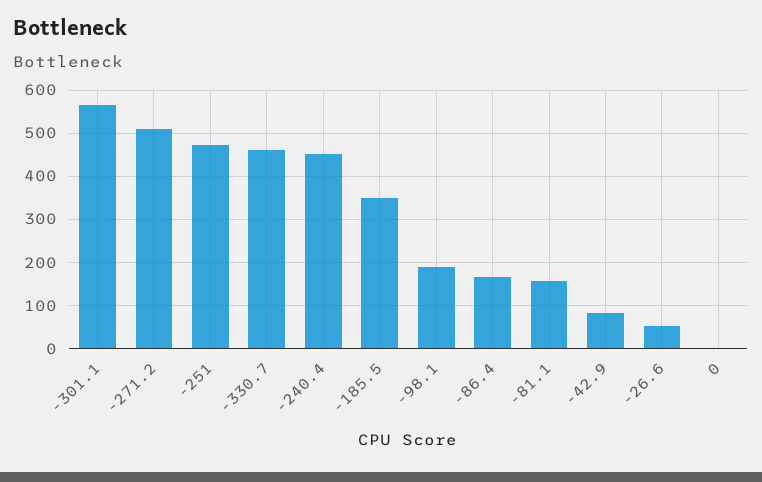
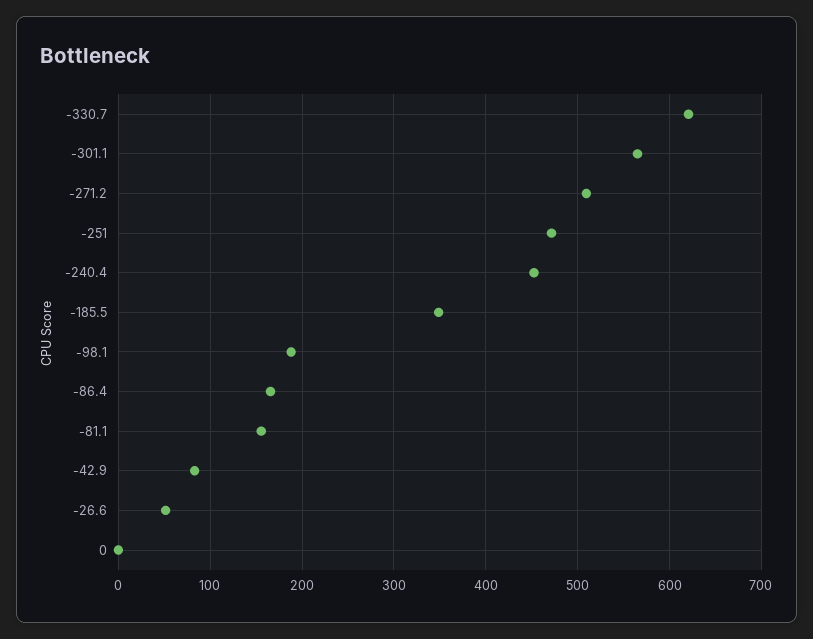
-330.7: 460 -> 620

